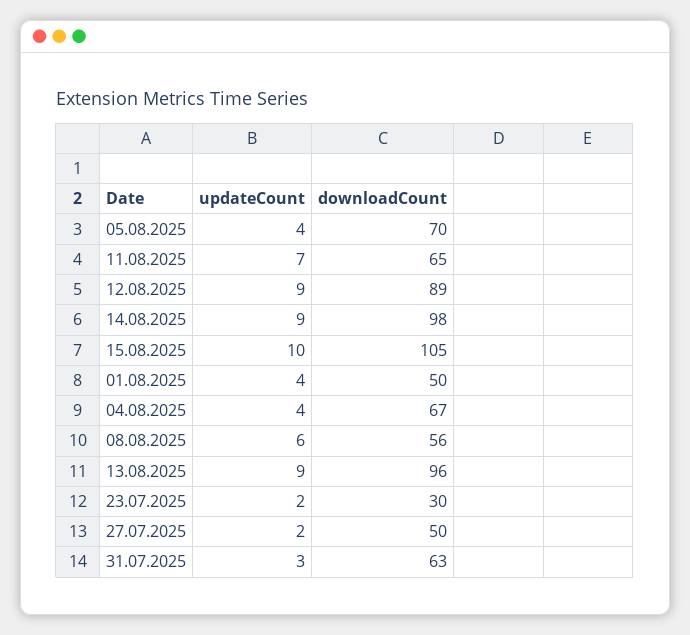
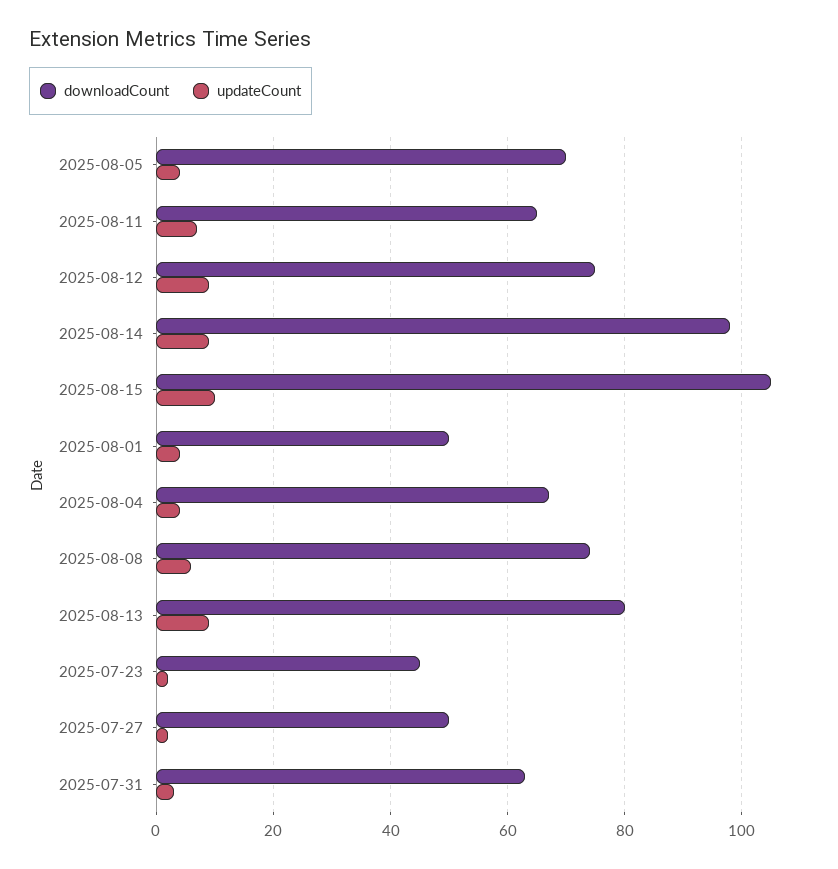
downloadCount, 12.08.2025: 89 -> 75
downloadCount, 08.08.2025: 56 -> 75
downloadCount, 13.08.2025: 96 -> 80
downloadCount, 23.07.2025: 30 -> 45

